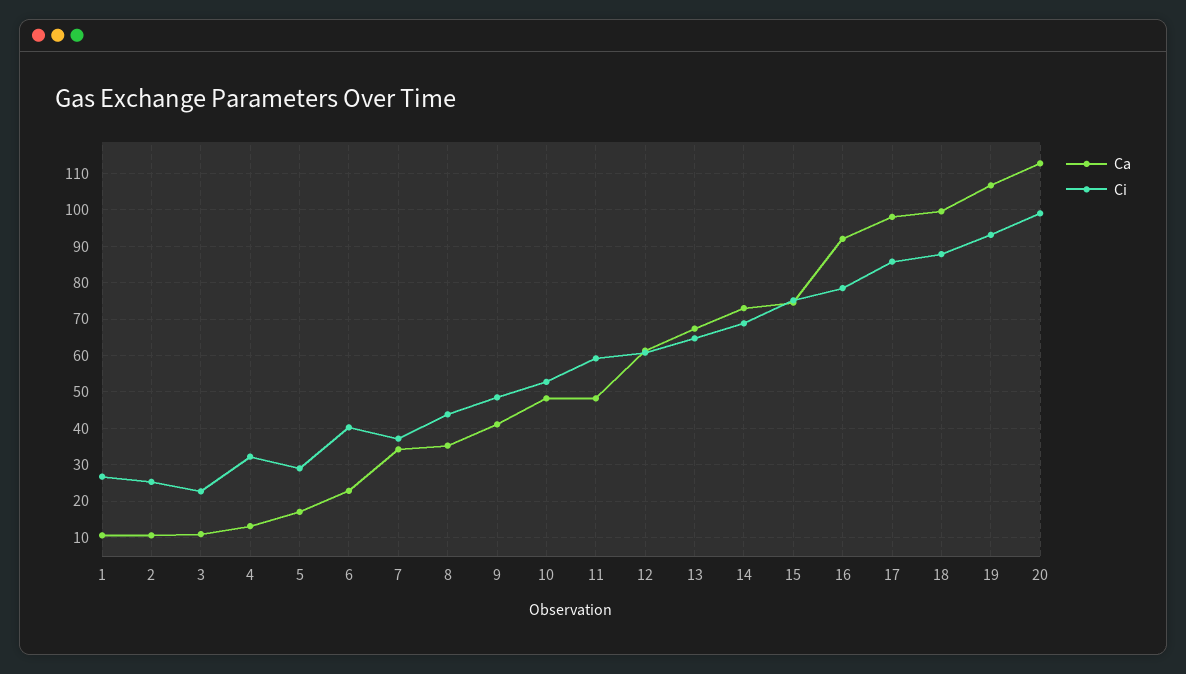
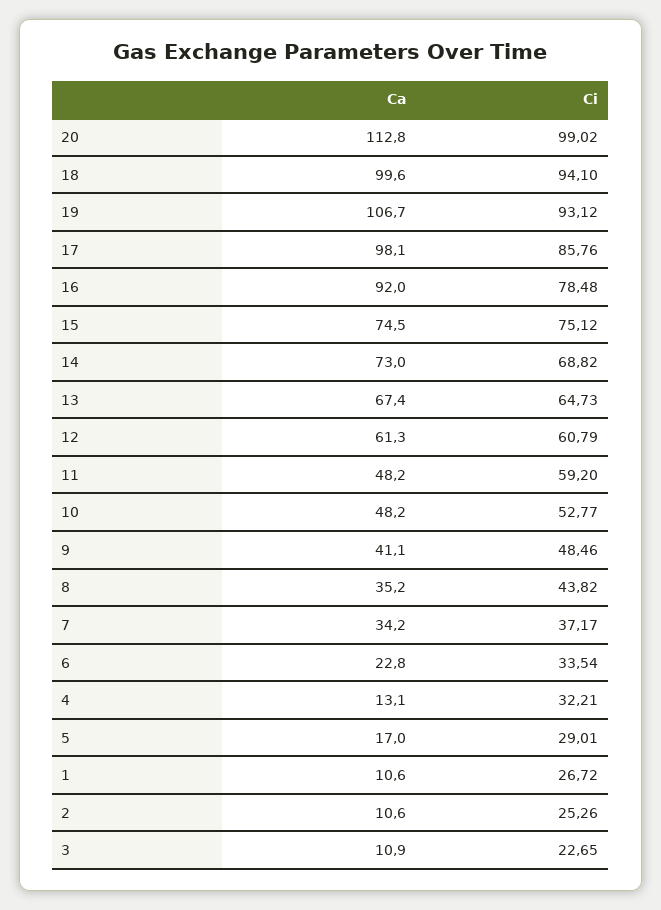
Ci, 6: 40 -> 33.54
Ci, 18: 88 -> 94.1

